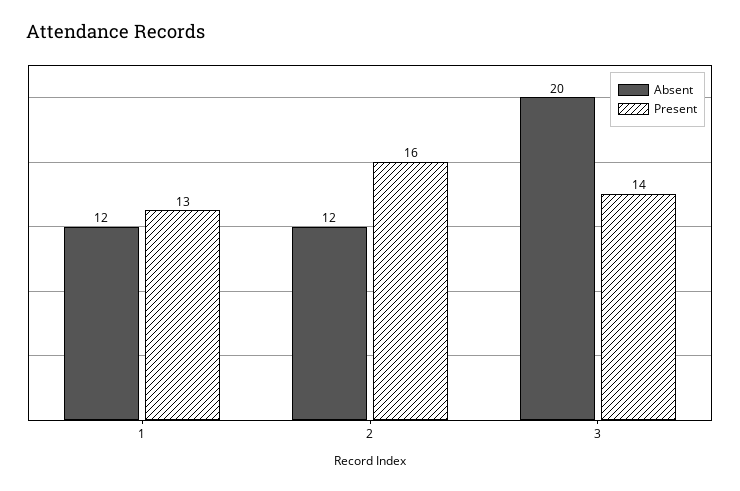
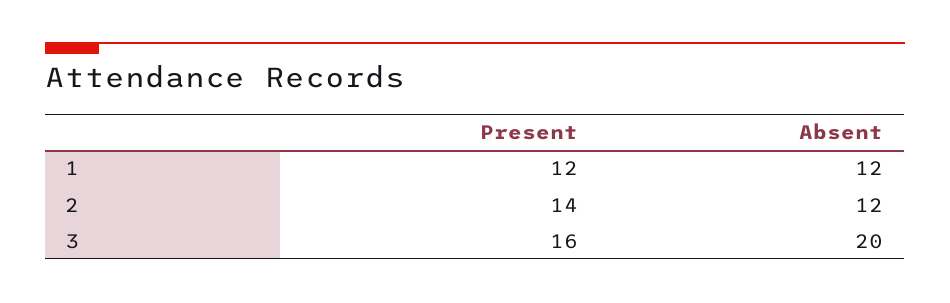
Present, 1: 13 -> 12
Present, 2: 16 -> 14
Present, 3: 14 -> 16

